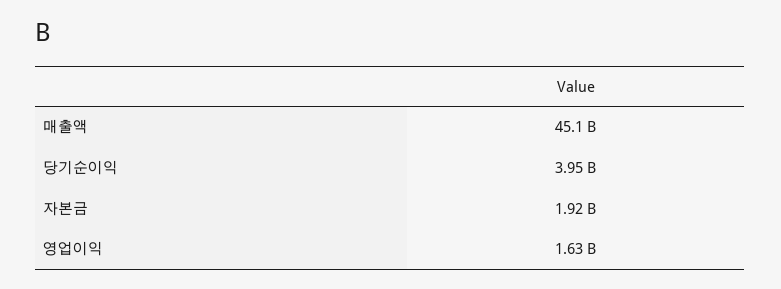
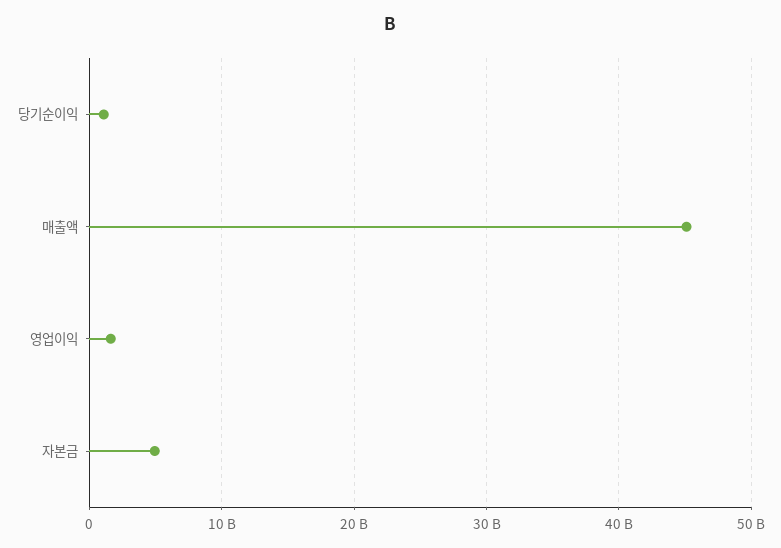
당기순이익: 3950000000 -> 1000000000
자본금: 1920000000 -> 5000000000

